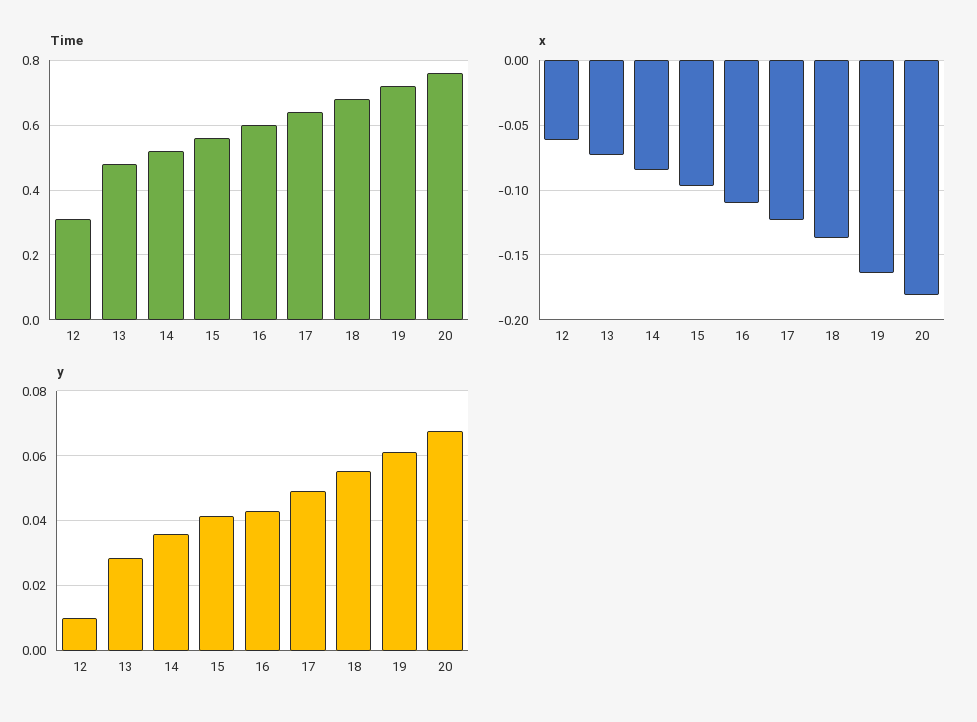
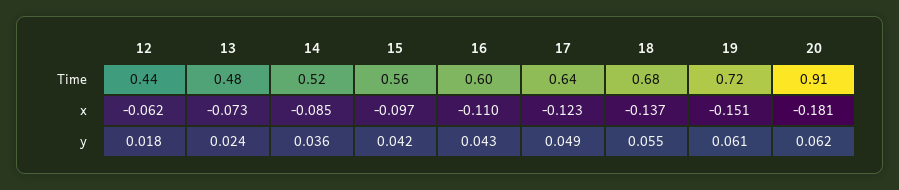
Time, 12: 0.3 -> 0.44
Time, 20: 0.75 -> 0.91
x, 19: -0.165 -> -0.151
y, 12: 0.01 -> 0.018
y, 13: 0.028 -> 0.024
y, 20: 0.068 -> 0.062

